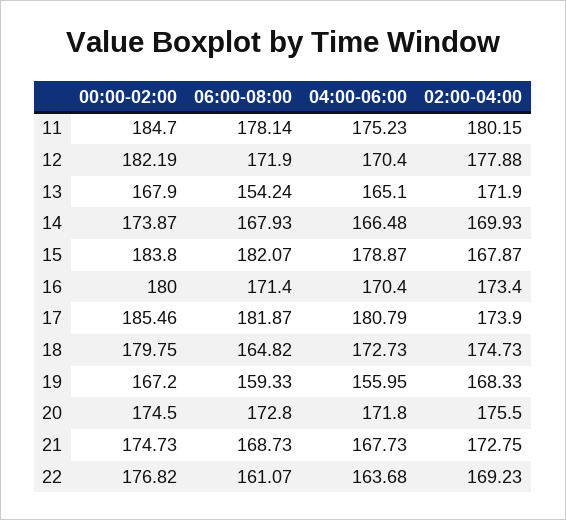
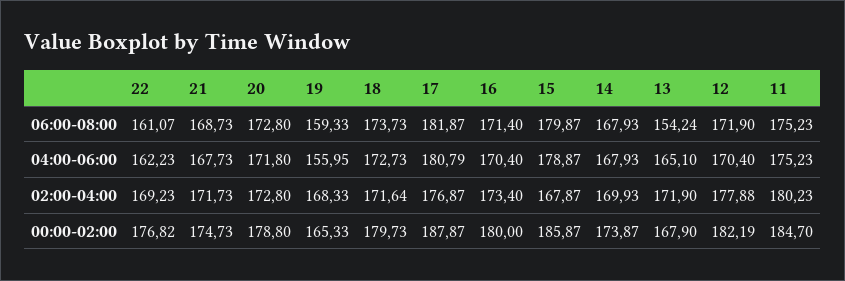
06:00-08:00, 11: 178.14 -> 175.23
02:00-04:00, 11: 180.15 -> 180.23
04:00-06:00, 14: 166.48 -> 167.93
00:00-02:00, 15: 183.8 -> 185.87
06:00-08:00, 15: 182.07 -> 179.87
00:00-02:00, 17: 185.46 -> 187.87
02:00-04:00, 17: 173.9 -> 176.87
00:00-02:00, 18: 179.75 -> 179.73
06:00-08:00, 18: 164.82 -> 173.73
02:00-04:00, 18: 174.73 -> 171.64
00:00-02:00, 19: 167.2 -> 165.33
00:00-02:00, 20: 174.5 -> 178.8
02:00-04:00, 20: 175.5 -> 172.8
02:00-04:00, 21: 172.75 -> 171.73
04:00-06:00, 22: 163.68 -> 162.23

